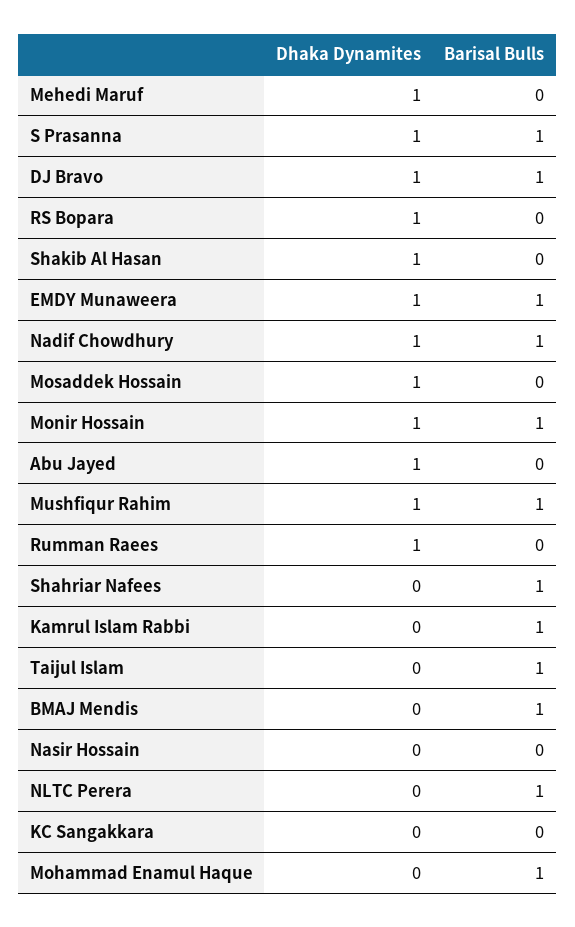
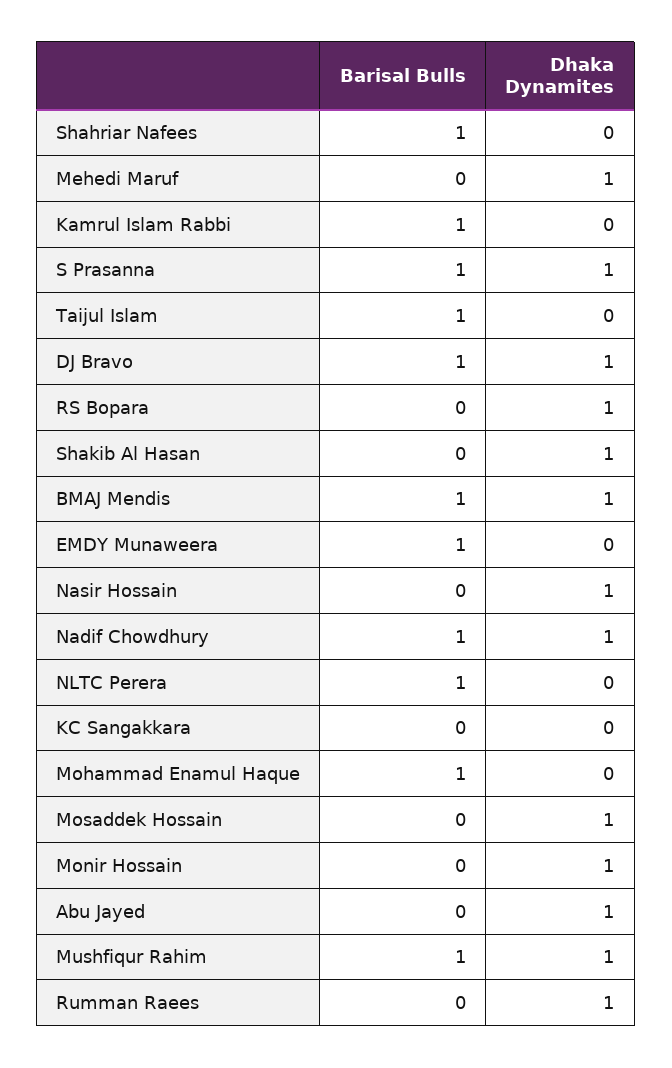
Dhaka Dynamites, EMDY Munaweera: 1 -> 0
Barisal Bulls, Monir Hossain: 1 -> 0
Dhaka Dynamites, BMAJ Mendis: 0 -> 1
Dhaka Dynamites, Nasir Hossain: 0 -> 1

